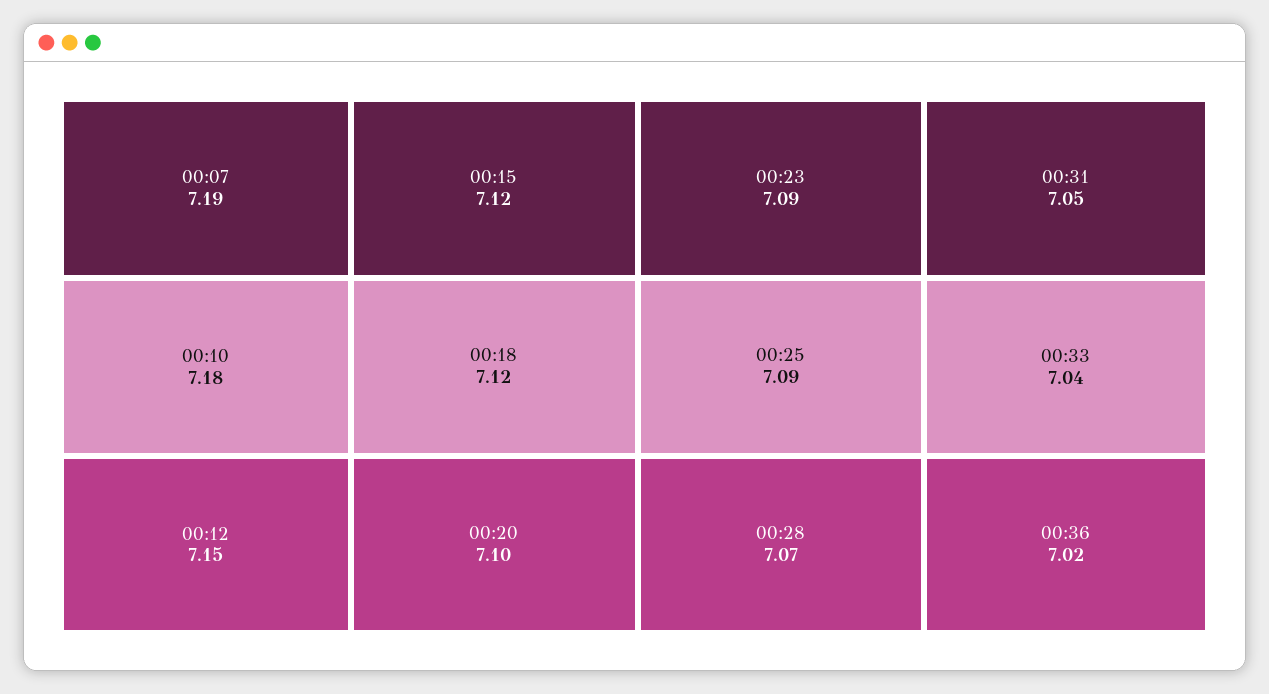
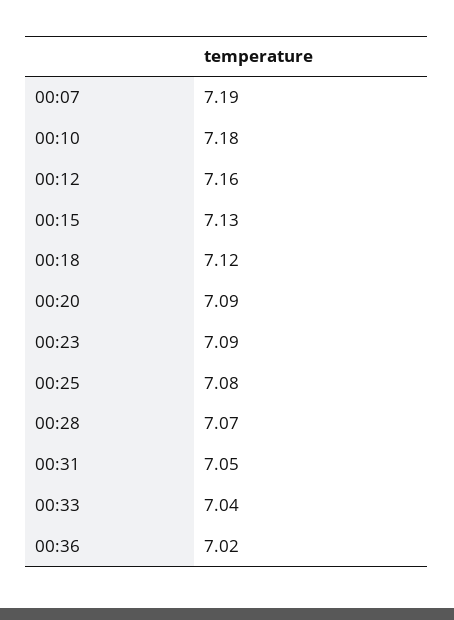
00:12: 7.15 -> 7.16
00:15: 7.12 -> 7.13
00:20: 7.1 -> 7.09
00:25: 7.09 -> 7.08

